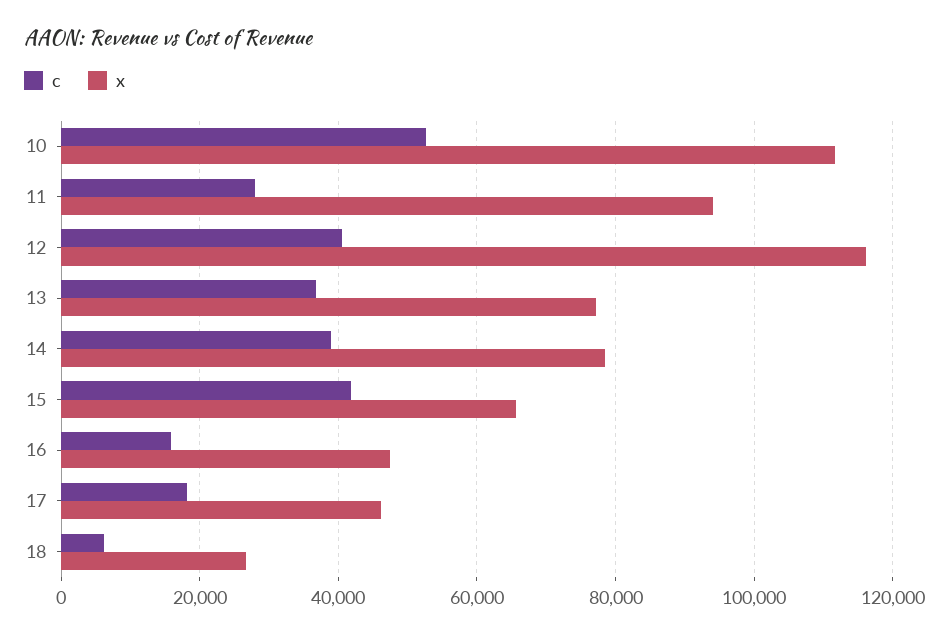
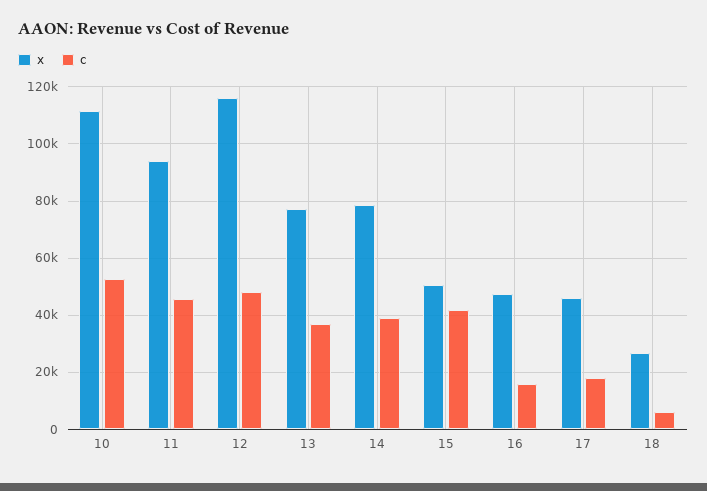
c, 11: 28000 -> 45000
c, 12: 40000 -> 47500
x, 15: 66000 -> 50000

